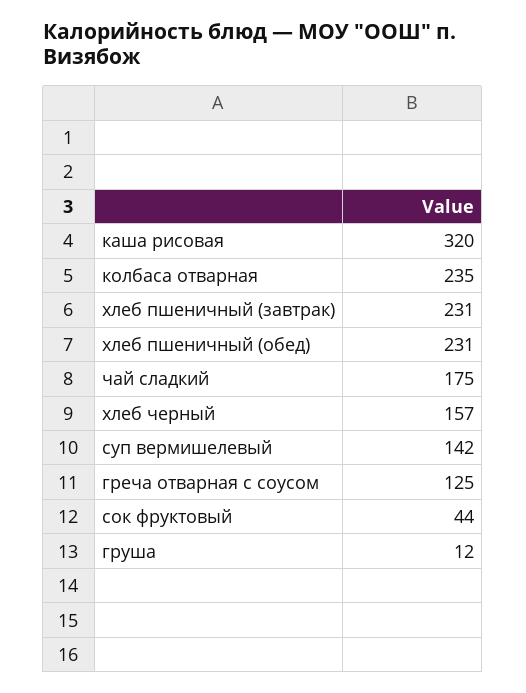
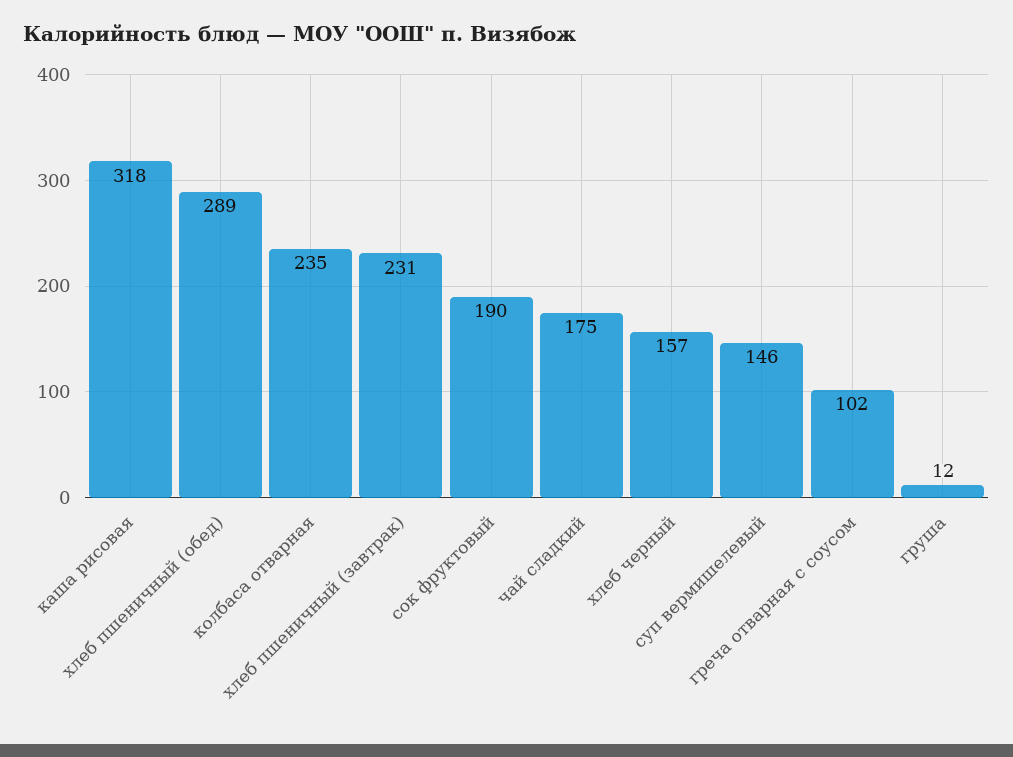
каша рисовая: 320 -> 318
хлеб пшеничный (обед): 231 -> 289
суп вермишелевый: 142 -> 146
греча отварная с соусом: 125 -> 102
сок фруктовый: 44 -> 190

